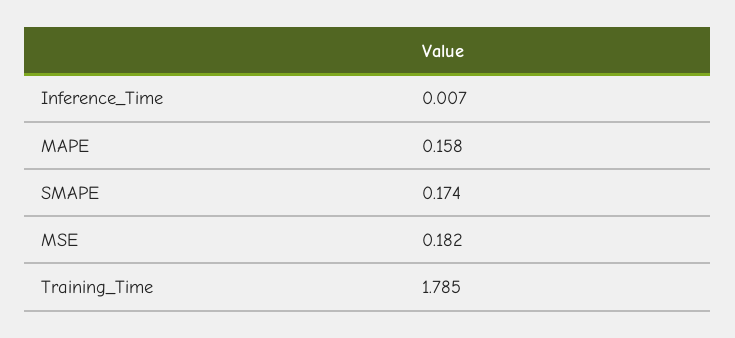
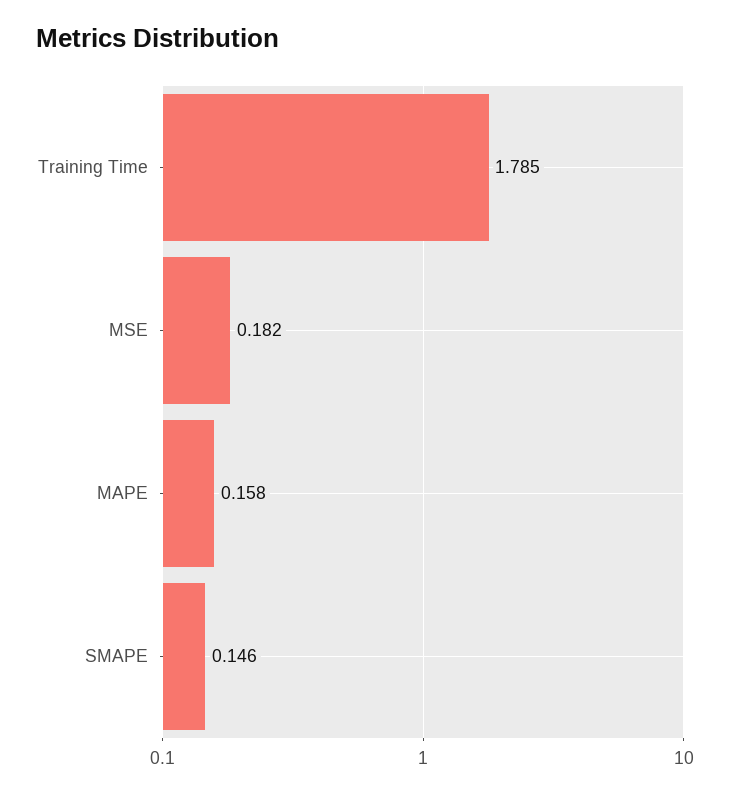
Inference_Time: 0.007 -> none
SMAPE: 0.174 -> 0.146

